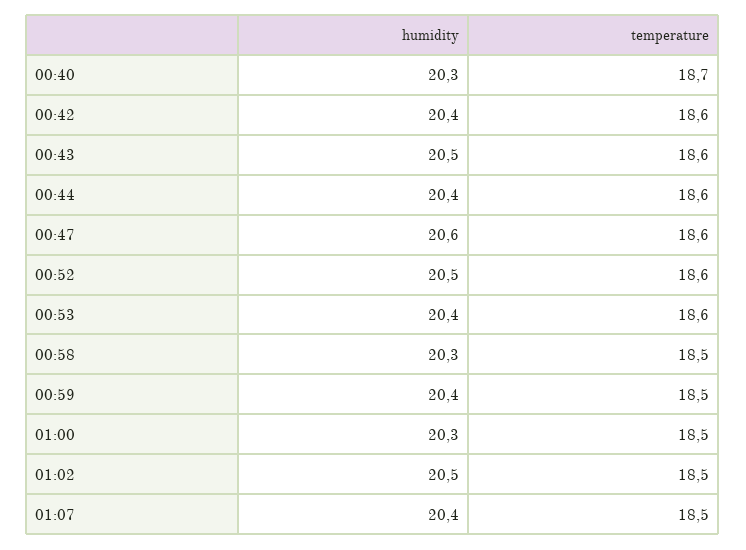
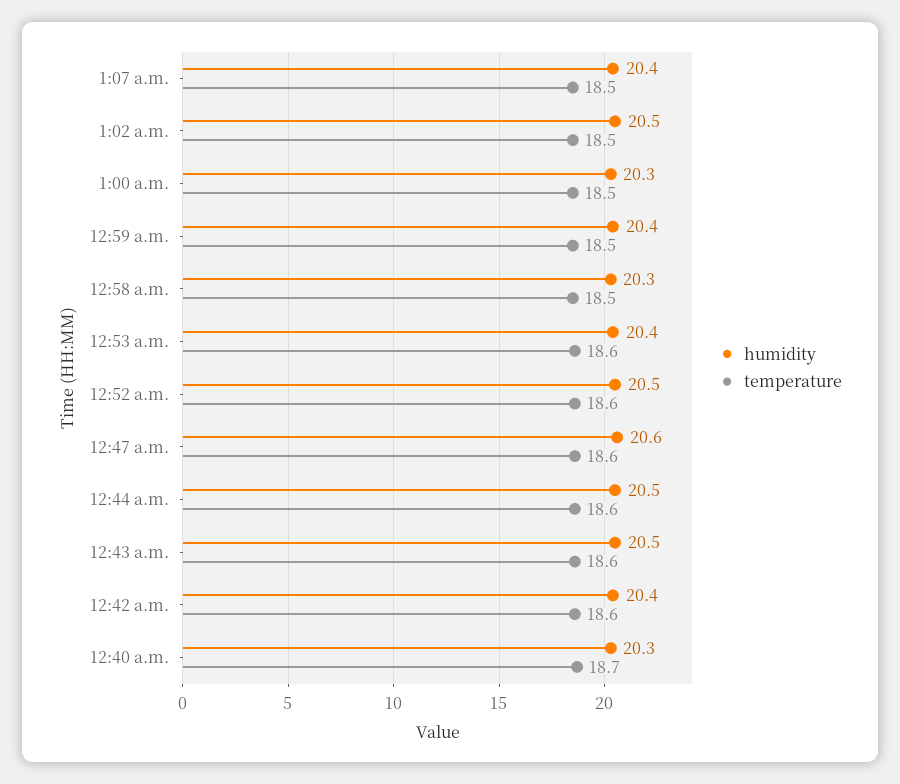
humidity, 00:44: 20.4 -> 20.5

